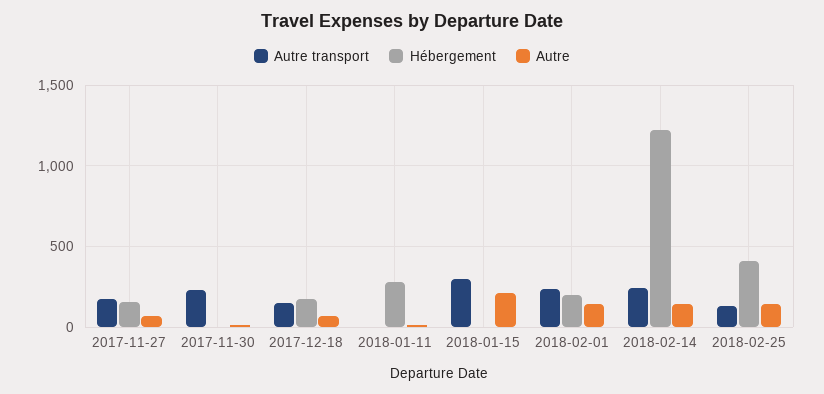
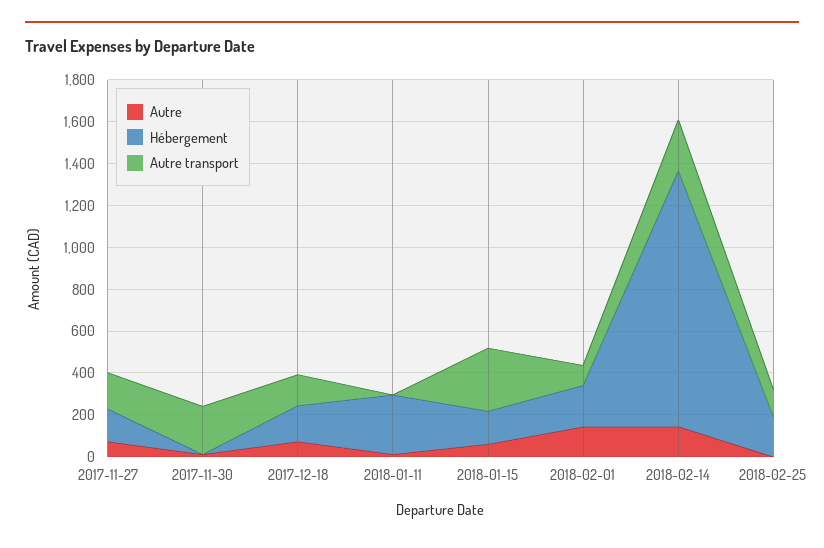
Hébergement, 2018-01-15: 0 -> 150
Autre, 2018-01-15: 200 -> 50
Autre transport, 2018-02-01: 250 -> 100
Hébergement, 2018-02-25: 400 -> 200
Autre, 2018-02-25: 150 -> 0

